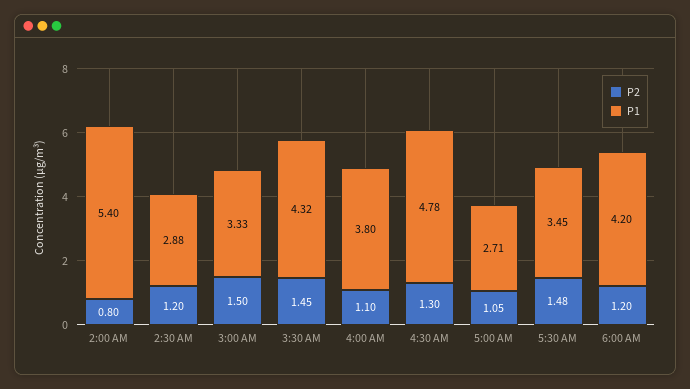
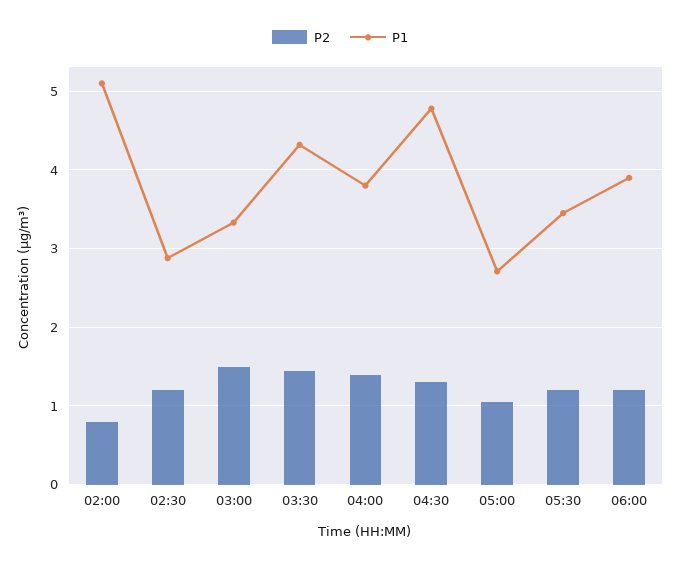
P1, 2:00 AM: 5.4 -> 5.1
P2, 4:00 AM: 1.1 -> 1.4
P2, 5:30 AM: 1.48 -> 1.2
P1, 6:00 AM: 4.2 -> 3.9

